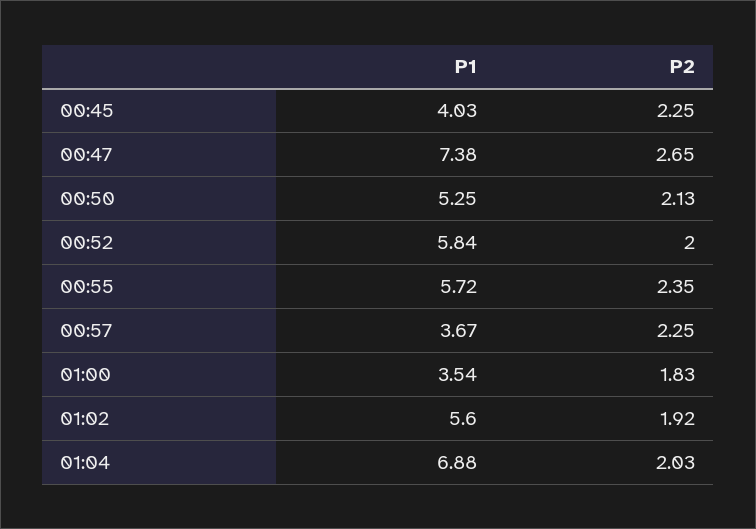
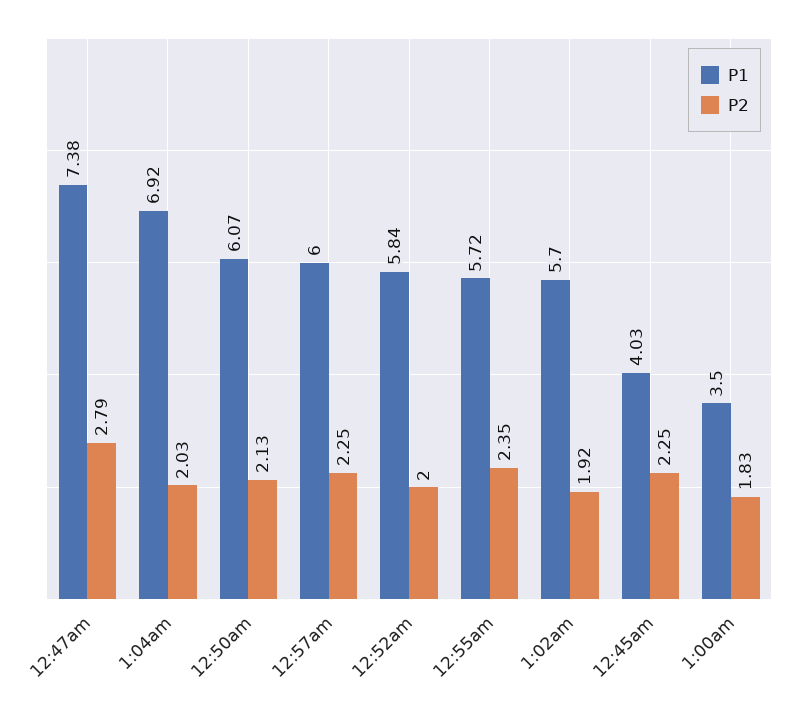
P2, 00:47: 2.65 -> 2.79
P1, 00:50: 5.25 -> 6.07
P1, 00:57: 3.67 -> 6
P1, 01:00: 3.54 -> 3.5
P1, 01:02: 5.6 -> 5.7
P1, 01:04: 6.88 -> 6.92

